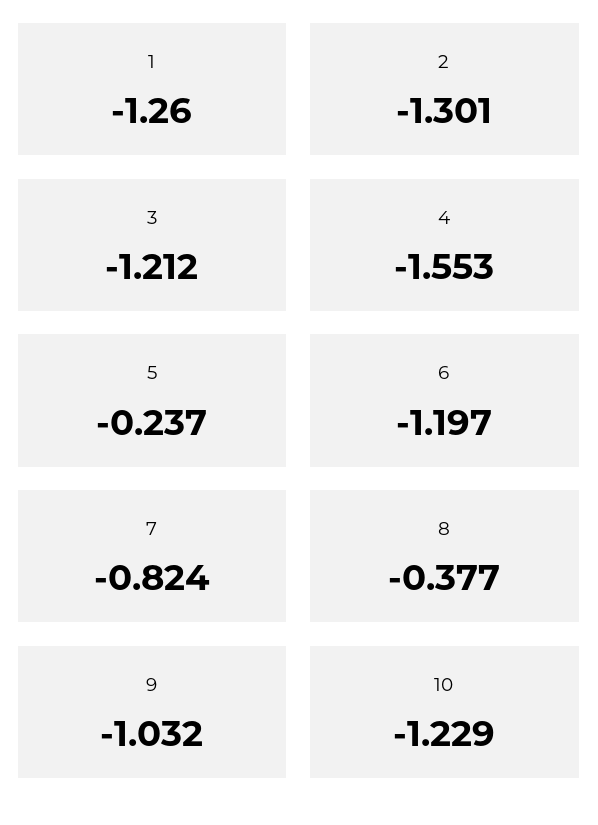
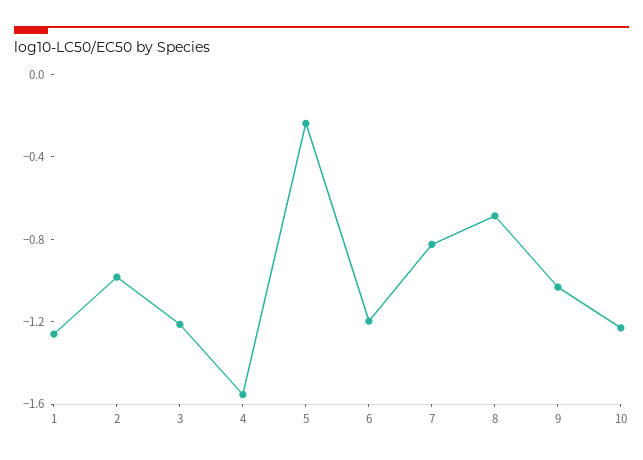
2: -1.301 -> -1
8: -0.377 -> -0.7

